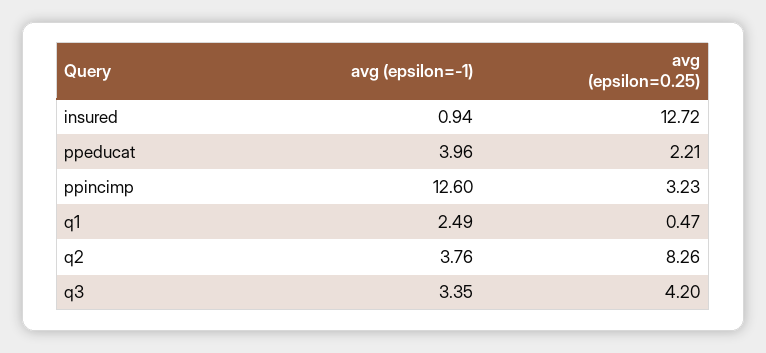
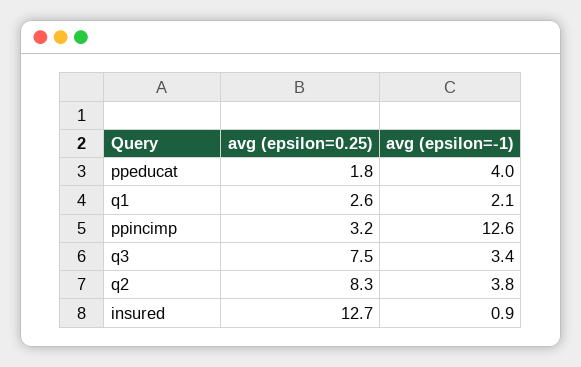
avg (epsilon=0.25), ppeducat: 2.21 -> 1.8
avg (epsilon=-1), q1: 2.49 -> 2.1
avg (epsilon=0.25), q1: 0.47 -> 2.6
avg (epsilon=0.25), q3: 4.2 -> 7.5

